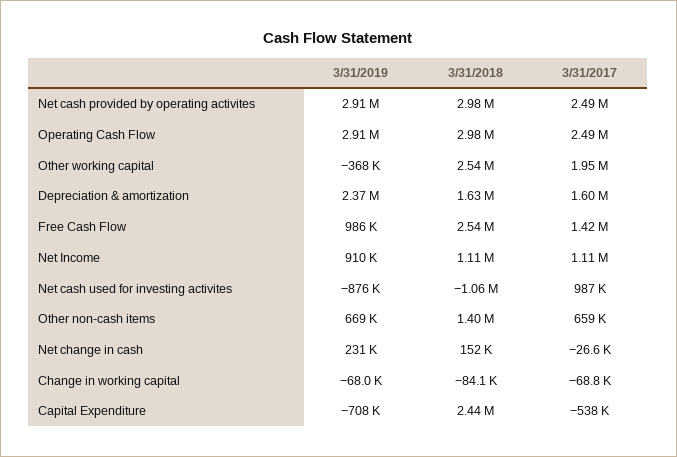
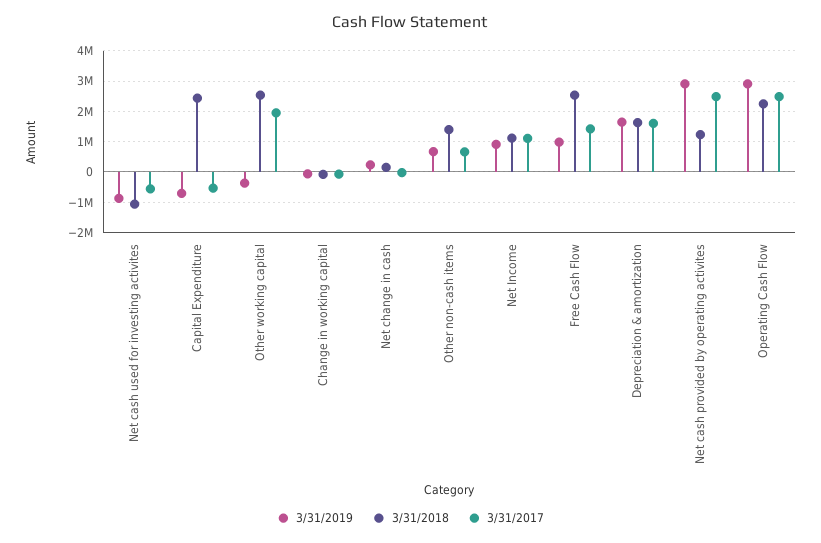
3/31/2018, Net cash provided by operating activites: 2980000 -> 1200000
3/31/2018, Operating Cash Flow: 2980000 -> 2200000
3/31/2019, Depreciation & amortization: 2370000 -> 1600000
3/31/2017, Net cash used for investing activites: 987000 -> -600000

